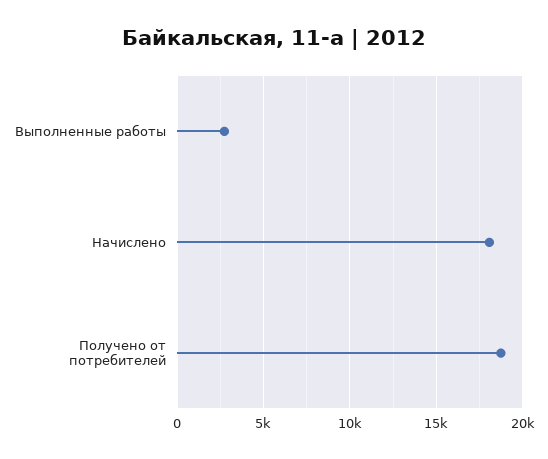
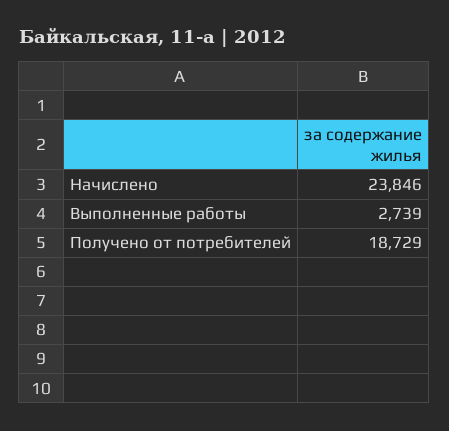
Начислено: 18000 -> 23846

